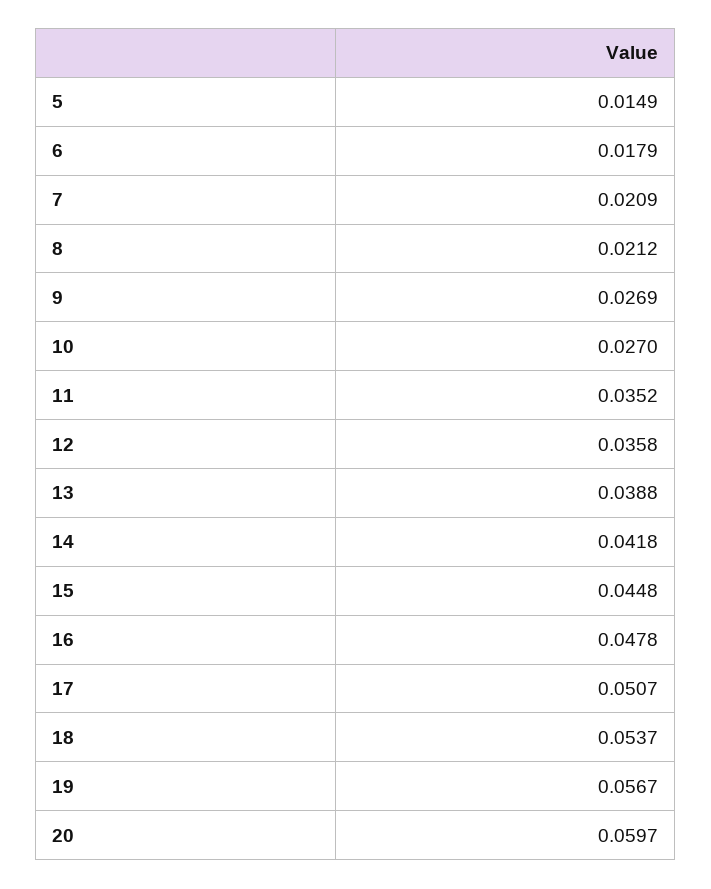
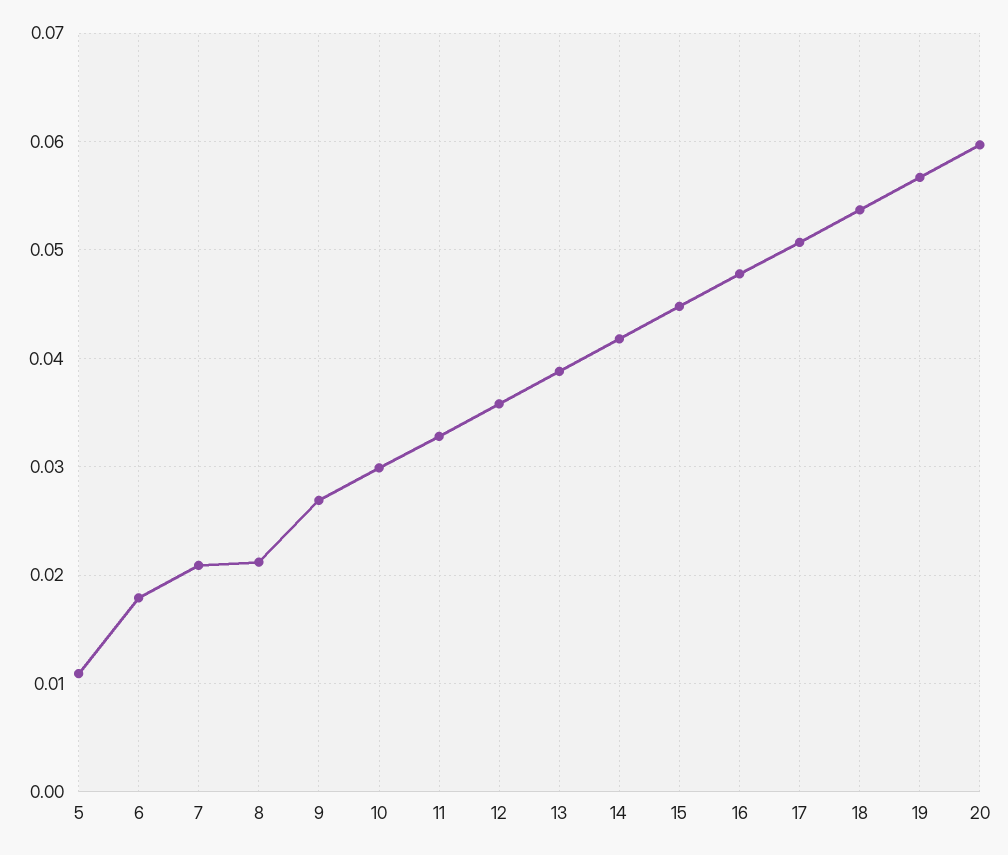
5: 0.0149 -> 0.011
10: 0.027 -> 0.03
11: 0.0352 -> 0.033

